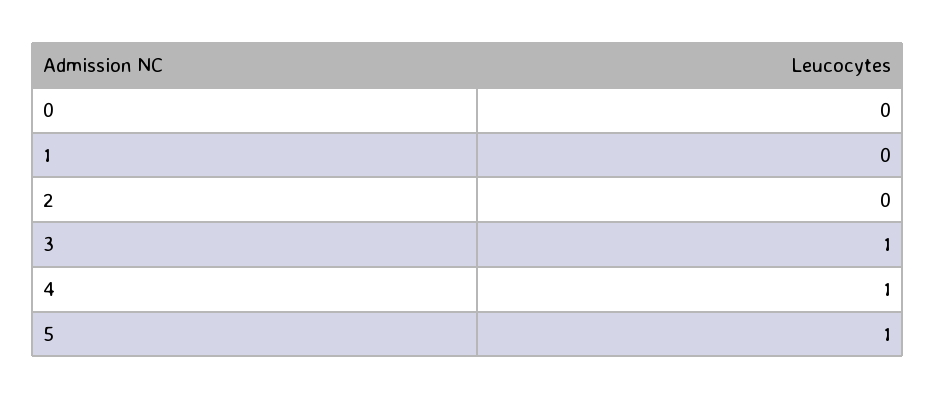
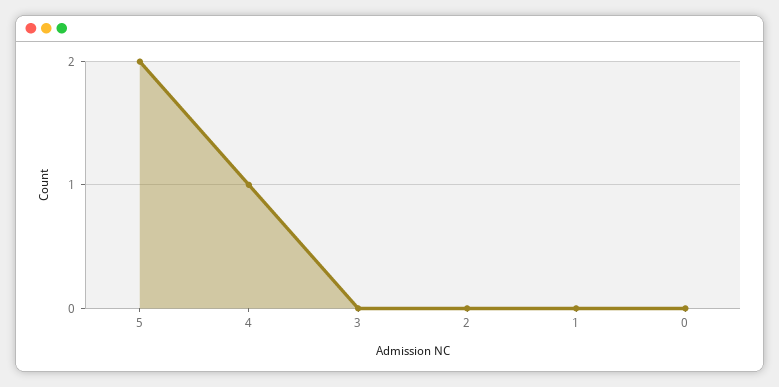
3: 1 -> 0
5: 1 -> 2

